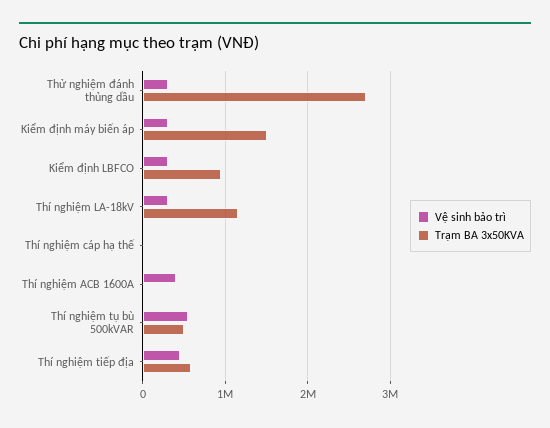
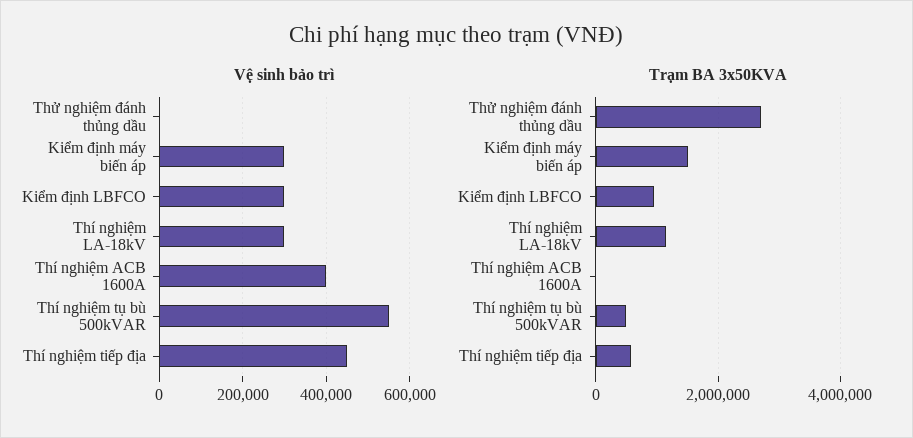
Vệ sinh bảo trì, Thử nghiệm đánh thủng dầu: 300000 -> 0
Vệ sinh bảo trì, Thí nghiệm cáp hạ thế: 0 -> none
Trạm BA 3x50KVA, Thí nghiệm cáp hạ thế: 0 -> none

